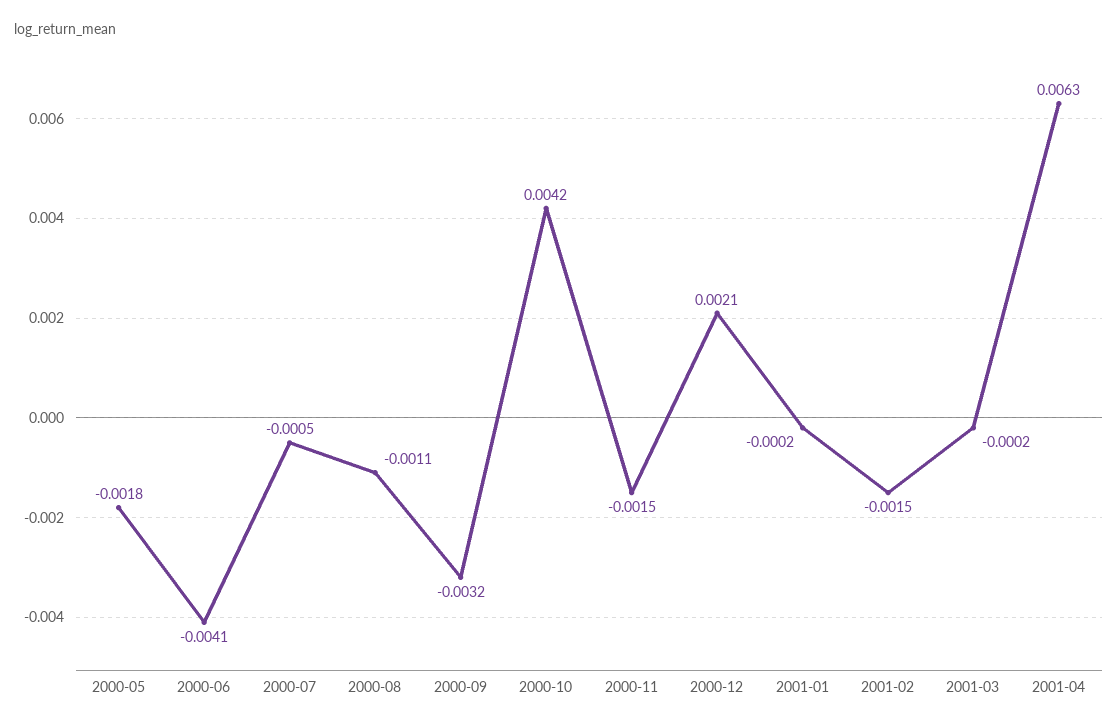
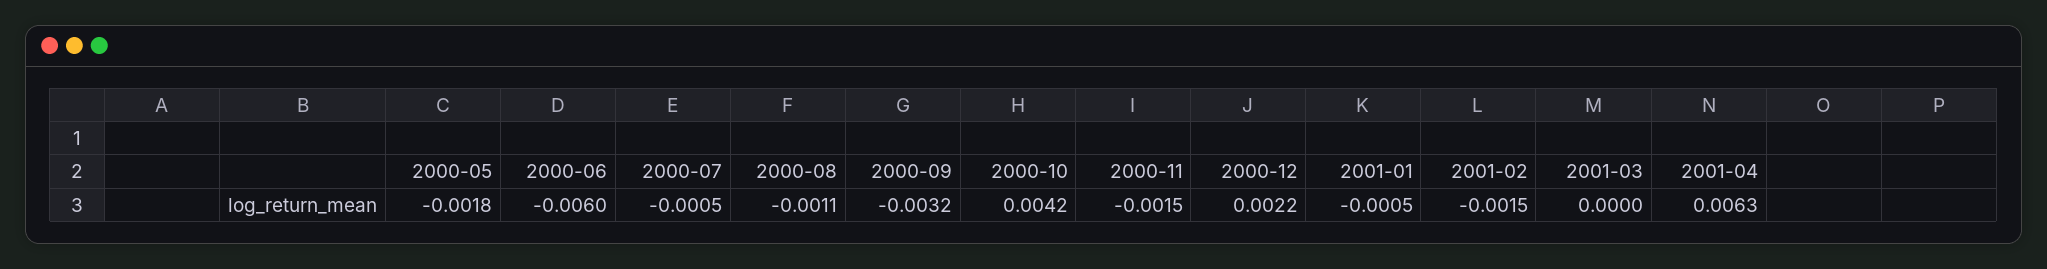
2000-06: -0.0041 -> -0.006
2000-12: 0.0021 -> 0.0022
2001-01: -0.0002 -> -0.0005
2001-03: -0.0002 -> 0

